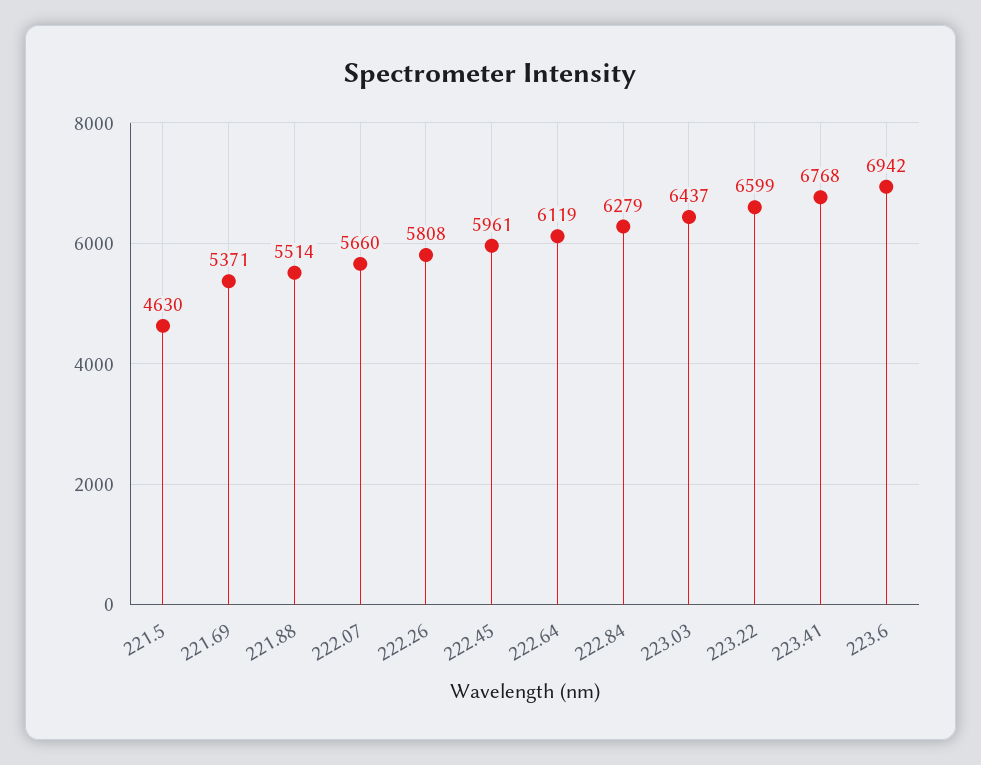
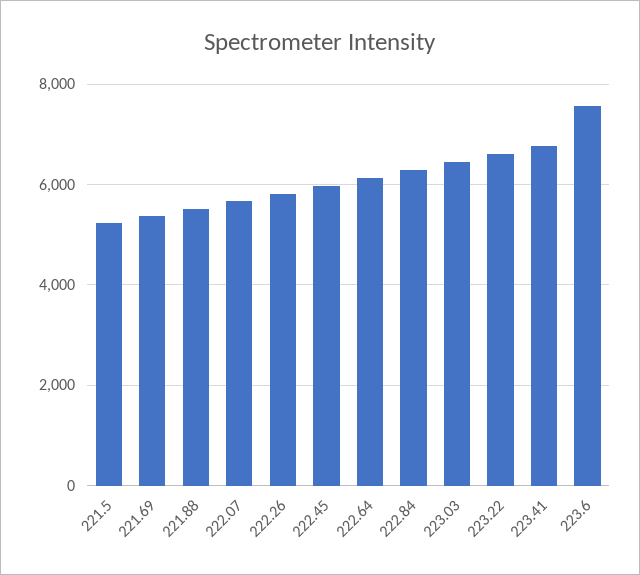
221.5: 4630 -> 5200
223.6: 6942 -> 7600

